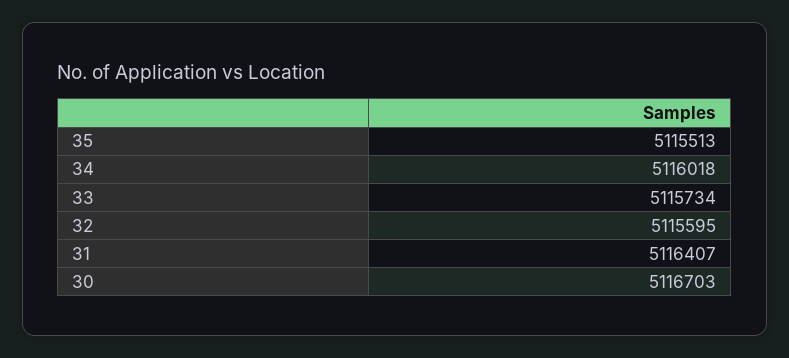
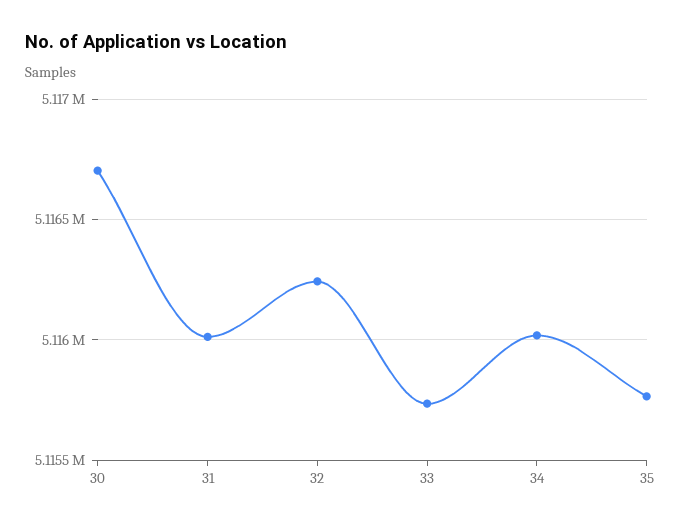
35: 5115513 -> 5115750
32: 5115595 -> 5116250
31: 5116407 -> 5116000

